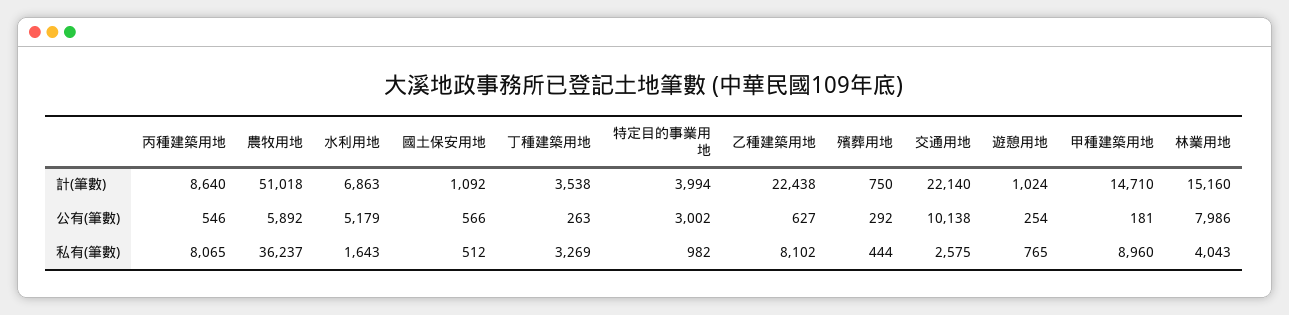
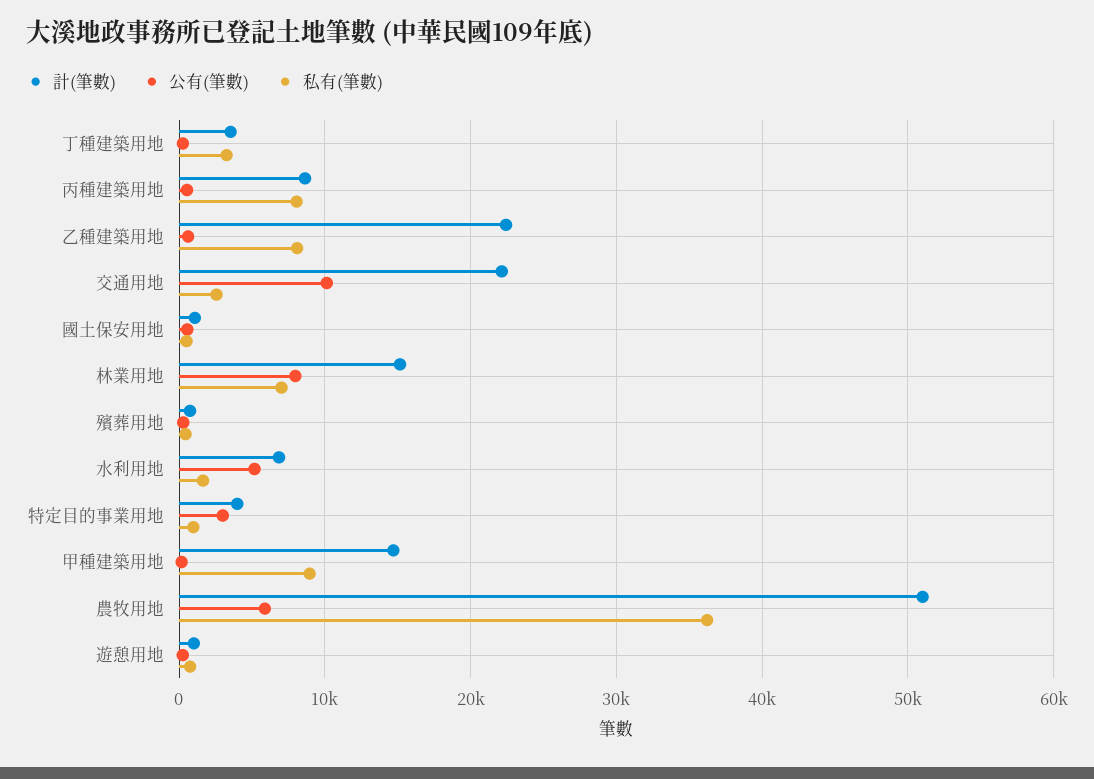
私有(筆數), 林業用地: 4043 -> 7000

